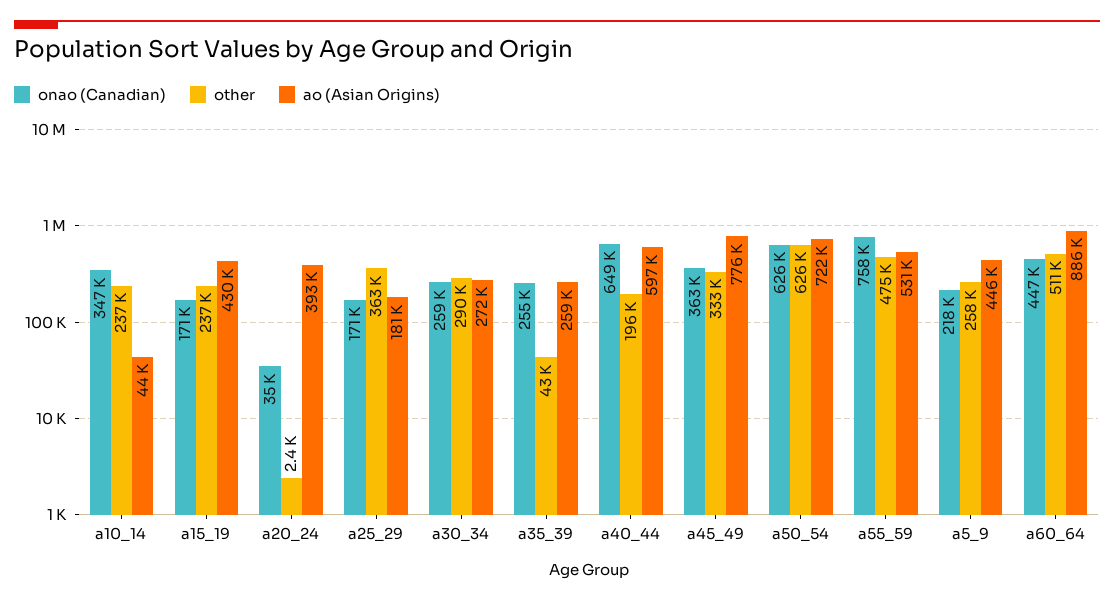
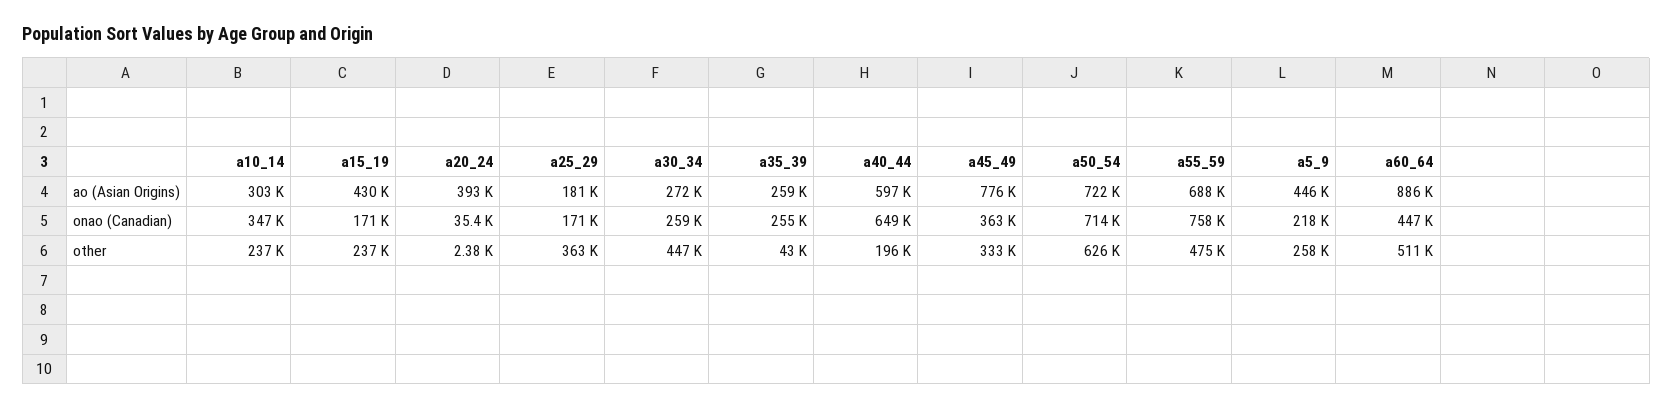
ao (Asian Origins), a10_14: 44000 -> 303000
other, a30_34: 290000 -> 447000
onao (Canadian), a50_54: 626000 -> 714000
ao (Asian Origins), a55_59: 531000 -> 688000

